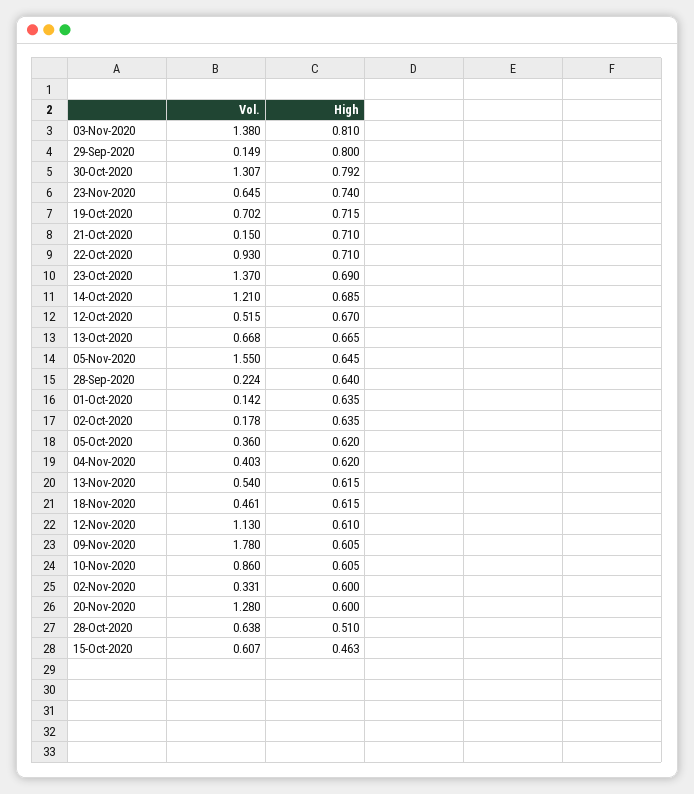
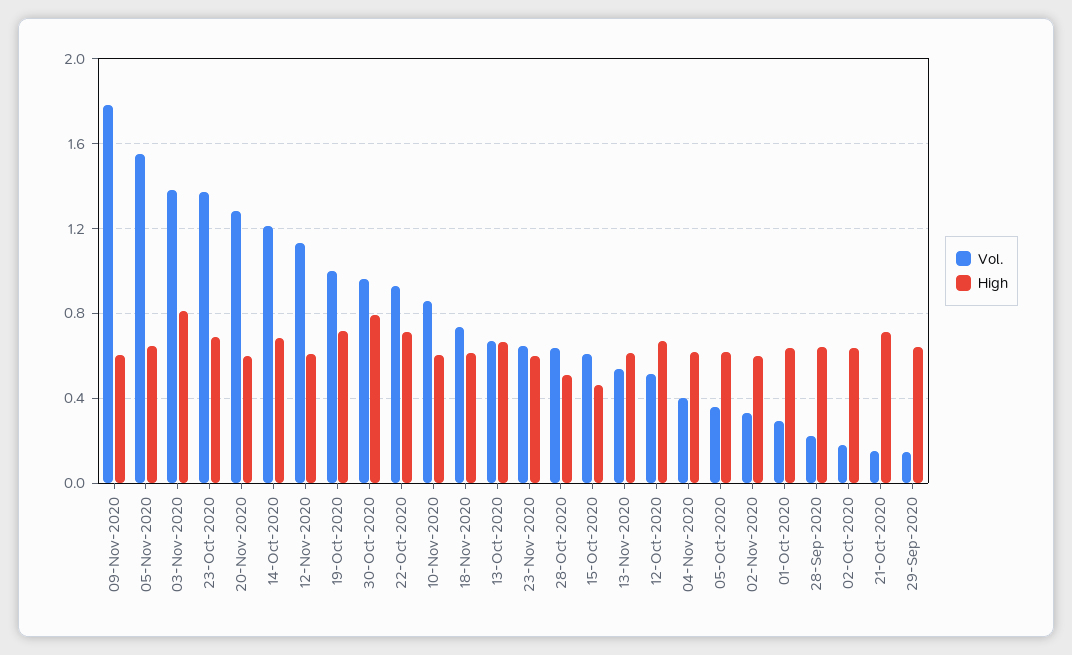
High, 29-Sep-2020: 0.8 -> 0.65
Vol., 30-Oct-2020: 1.307 -> 0.95
High, 23-Nov-2020: 0.74 -> 0.6
Vol., 19-Oct-2020: 0.702 -> 1
Vol., 01-Oct-2020: 0.142 -> 0.3
Vol., 18-Nov-2020: 0.461 -> 0.75

